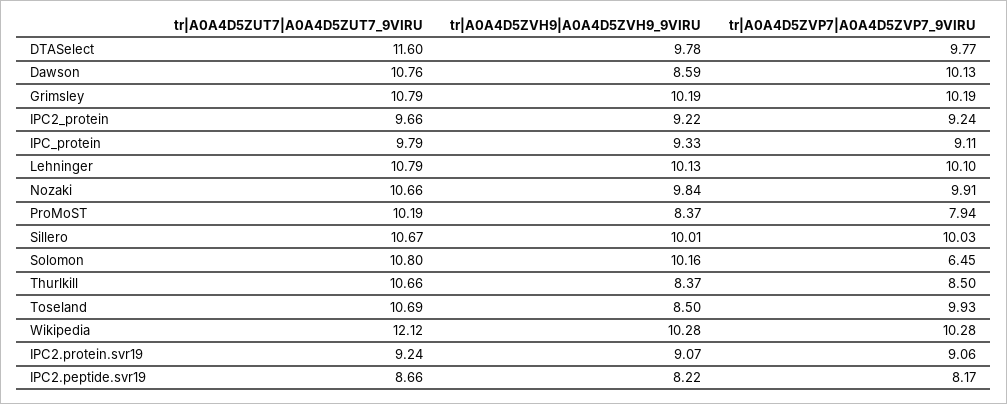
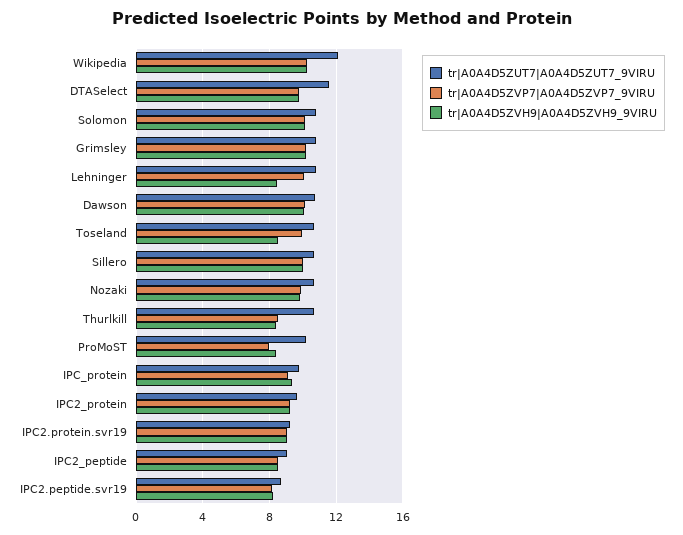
tr|A0A4D5ZVH9|A0A4D5ZVH9_9VIRU, Dawson: 8.59 -> 10
tr|A0A4D5ZVH9|A0A4D5ZVH9_9VIRU, Lehninger: 10.13 -> 8.5
tr|A0A4D5ZVP7|A0A4D5ZVP7_9VIRU, Solomon: 6.45 -> 10
tr|A0A4D5ZUT7|A0A4D5ZUT7_9VIRU, IPC2_peptide: none -> 9
tr|A0A4D5ZVP7|A0A4D5ZVP7_9VIRU, IPC2_peptide: none -> 8.5
tr|A0A4D5ZVH9|A0A4D5ZVH9_9VIRU, IPC2_peptide: none -> 8.5

